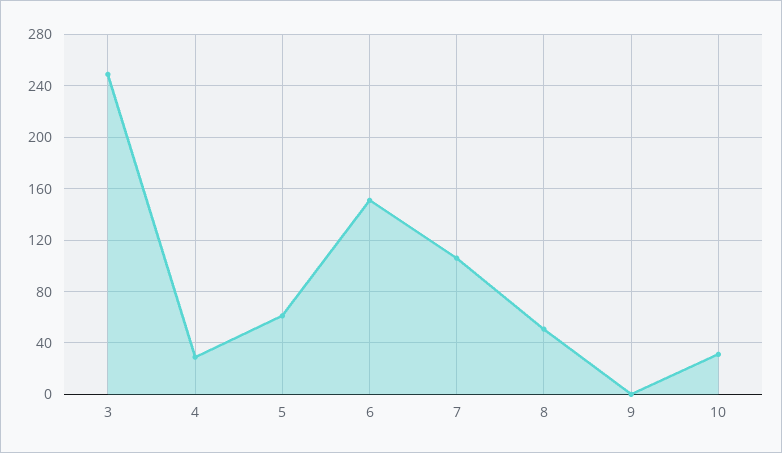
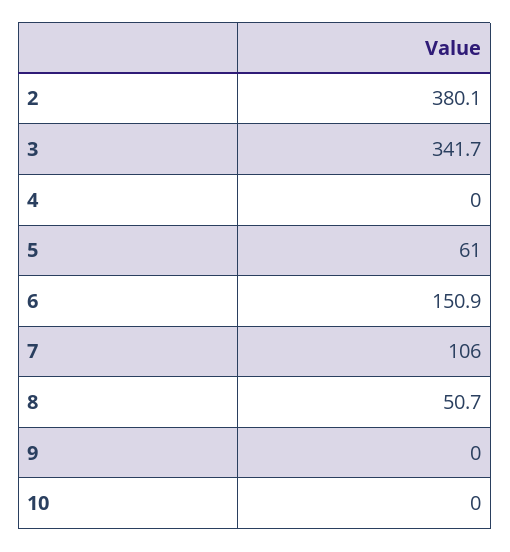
3: 250 -> 341.7
4: 30 -> 0
10: 30 -> 0
2: none -> 380.1

